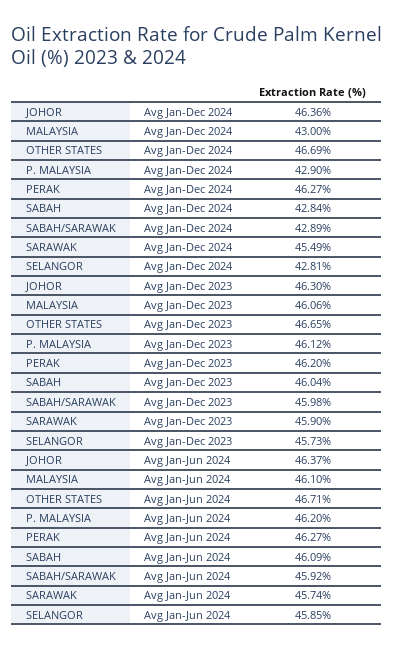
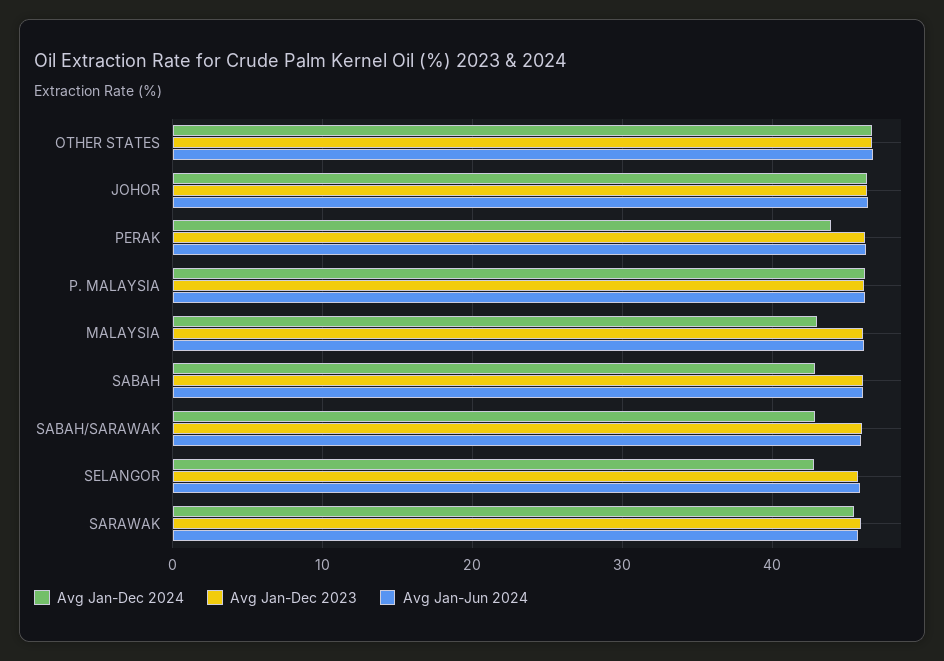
Avg Jan-Dec 2024, P. MALAYSIA: 42.9 -> 46
Avg Jan-Dec 2024, PERAK: 46.27 -> 44

